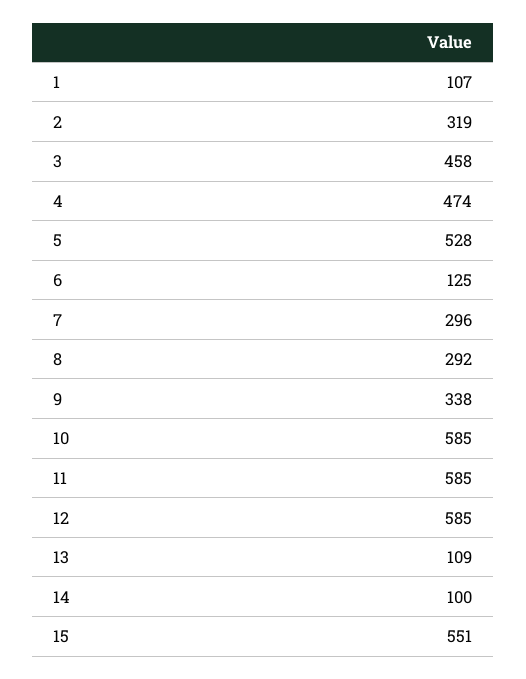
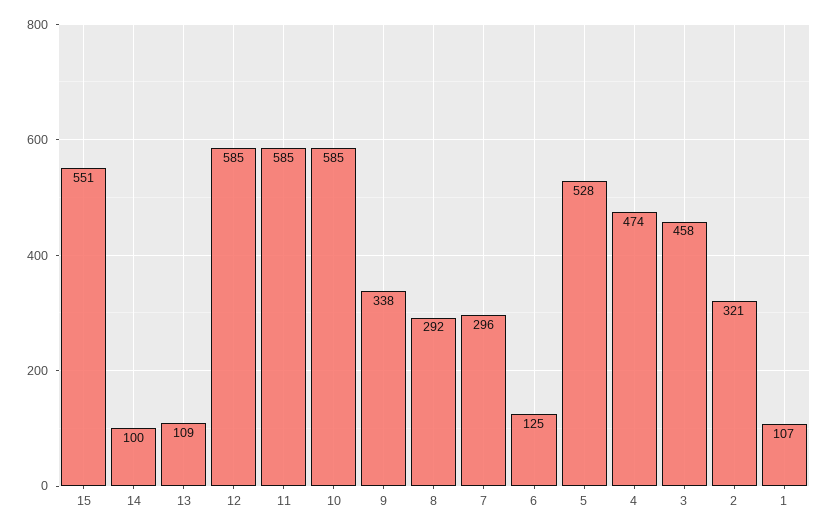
2: 319 -> 321

